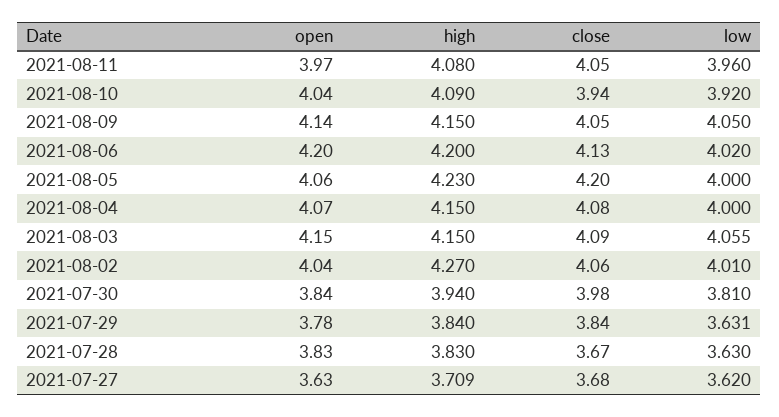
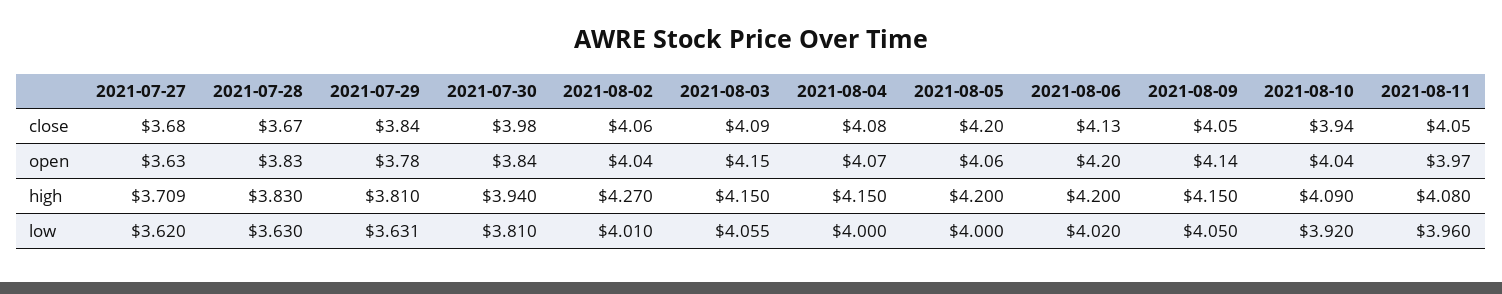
high, 2021-08-05: 4.23 -> 4.2
high, 2021-07-29: 3.84 -> 3.81

